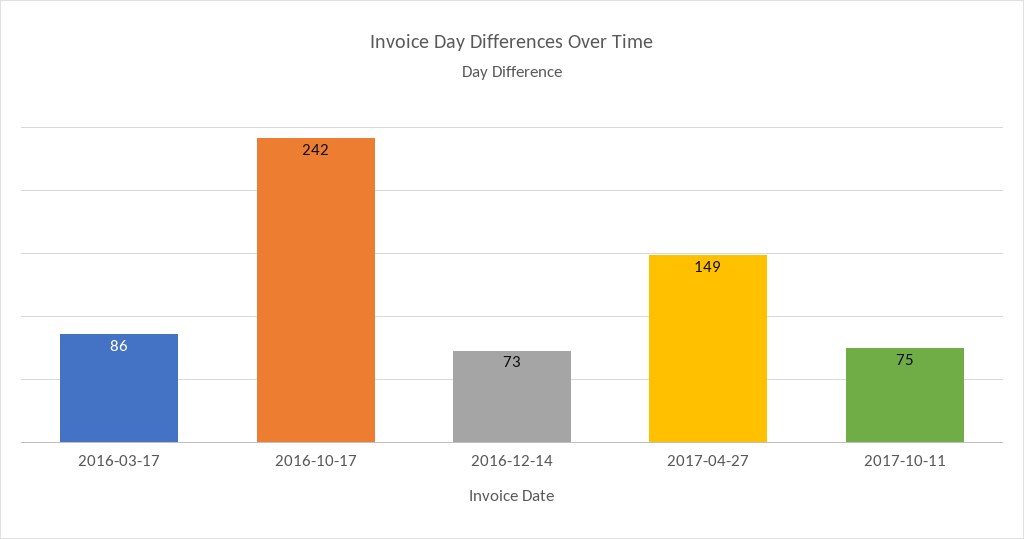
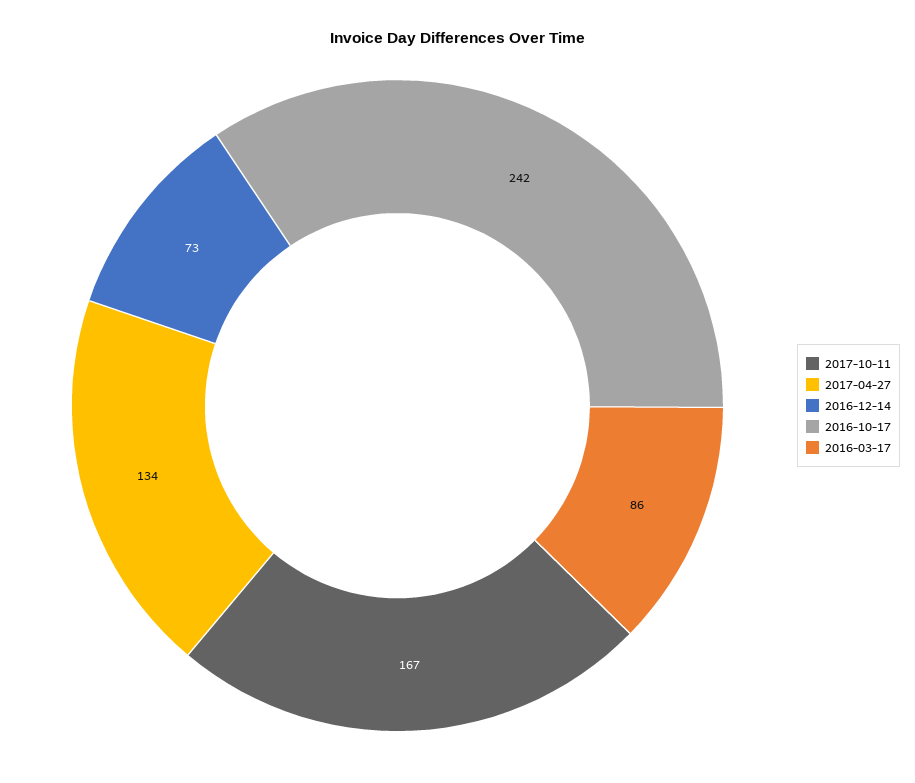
2017-04-27: 149 -> 134
2017-10-11: 75 -> 167

